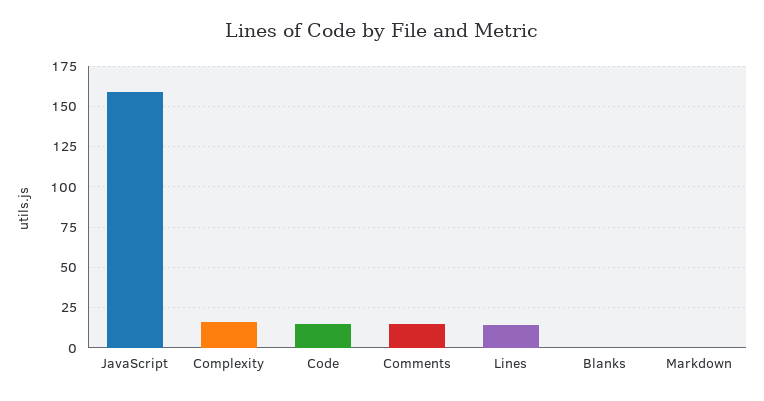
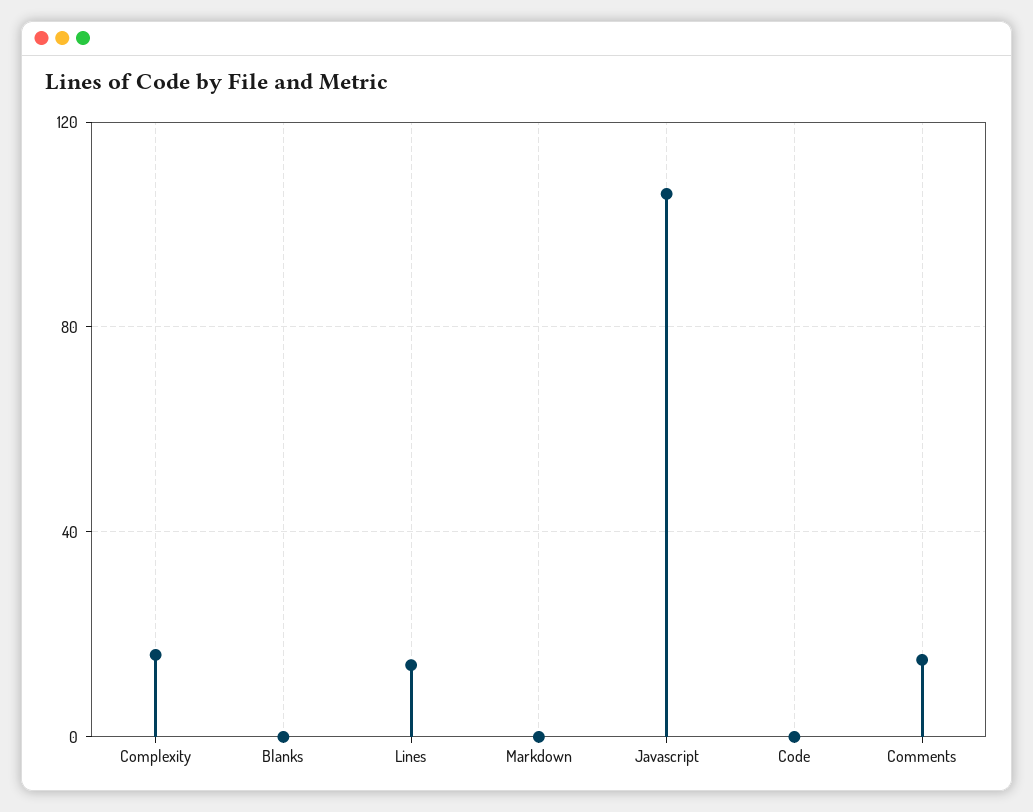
JavaScript: 160 -> 105
Code: 15 -> 0

